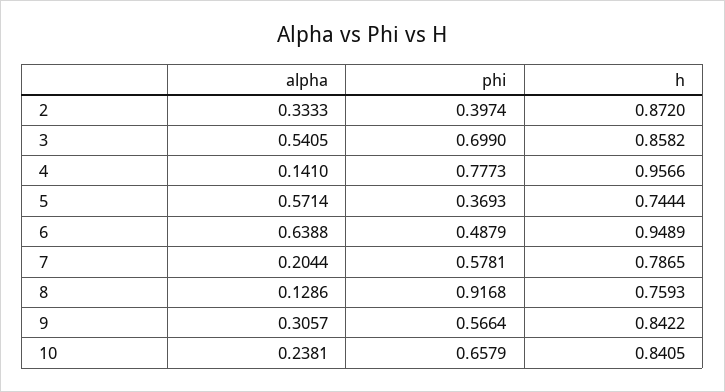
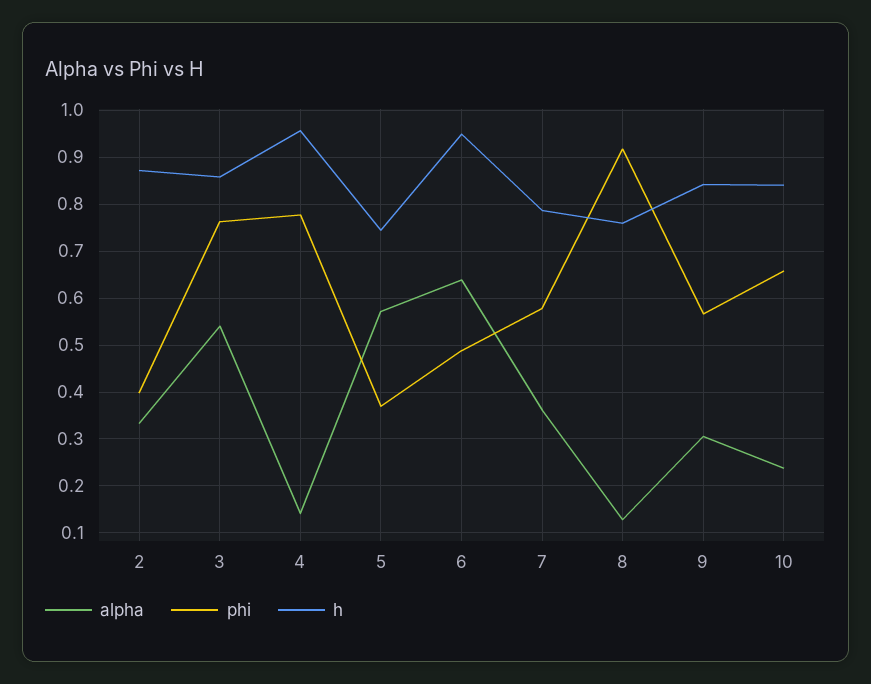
phi, 3: 0.699 -> 0.76
alpha, 7: 0.2044 -> 0.36

